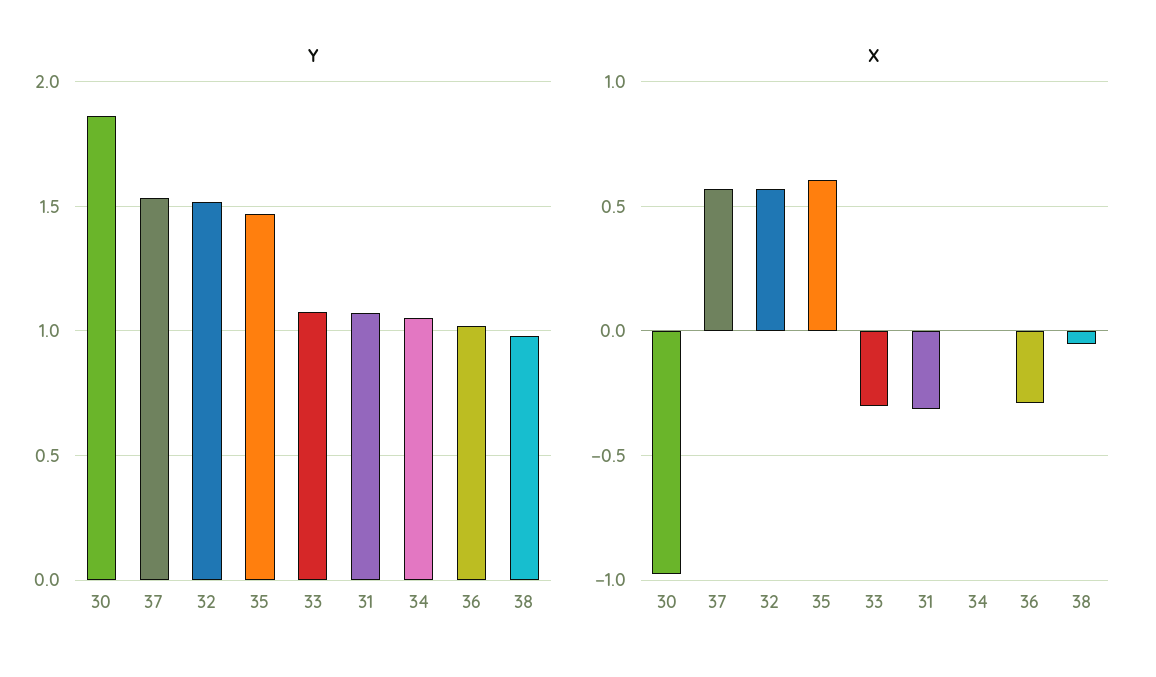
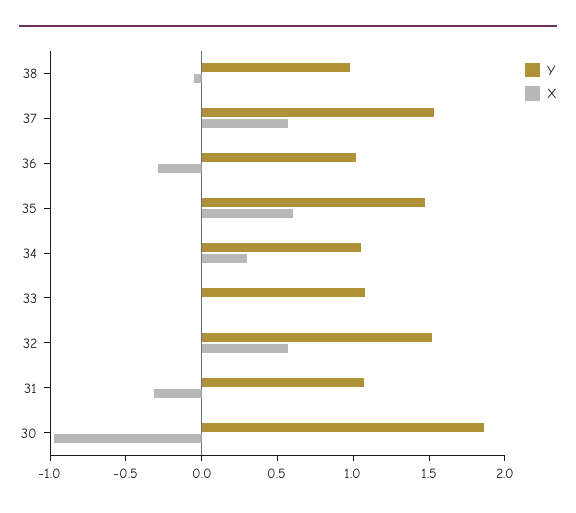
X, 33: -0.3 -> 0
X, 34: 0 -> 0.3

